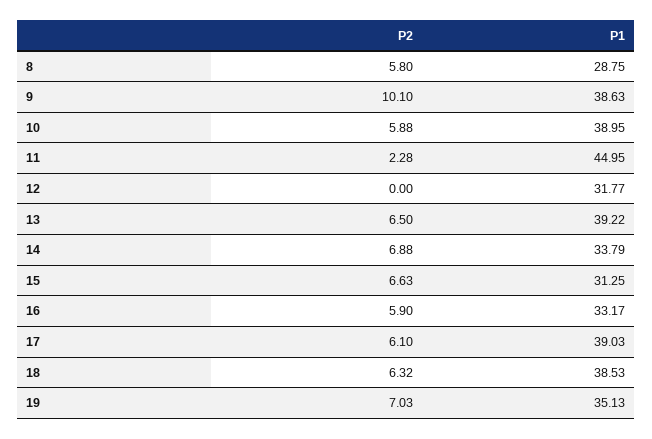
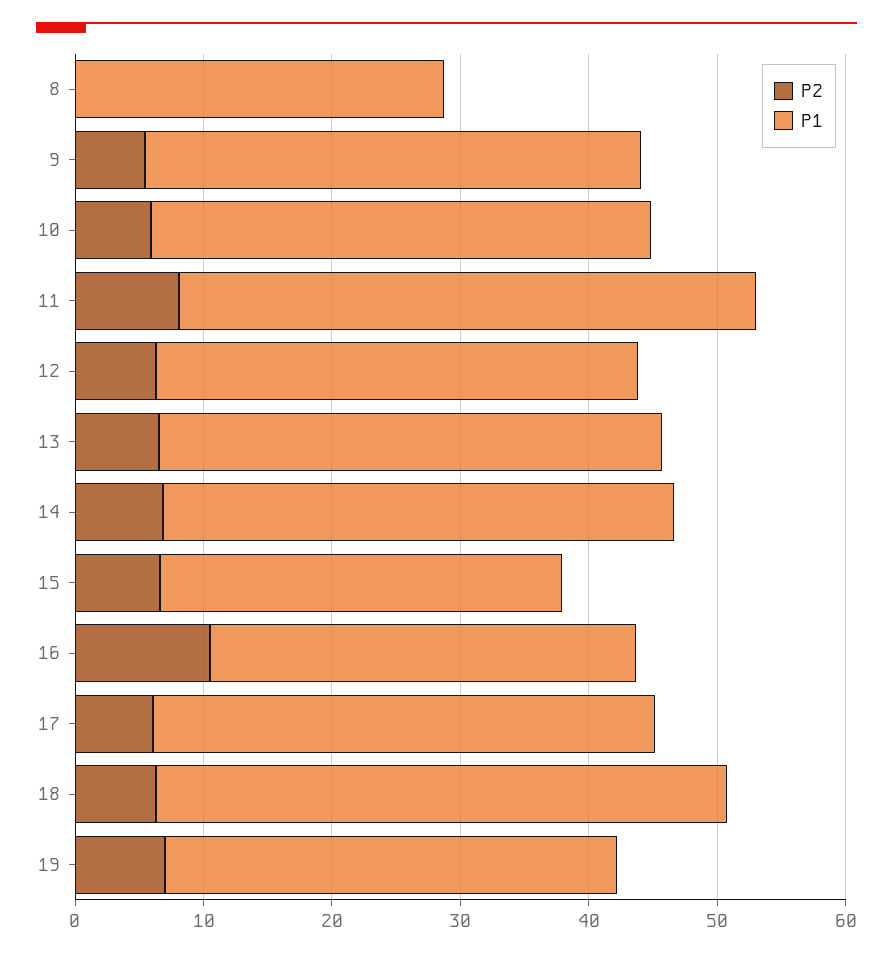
P2, 8: 5.8 -> 0
P2, 9: 10.1 -> 6
P2, 11: 2.28 -> 8
P2, 12: 0 -> 6
P1, 12: 31.77 -> 38
P1, 14: 33.79 -> 40
P2, 16: 5.9 -> 10
P1, 18: 38.53 -> 44

